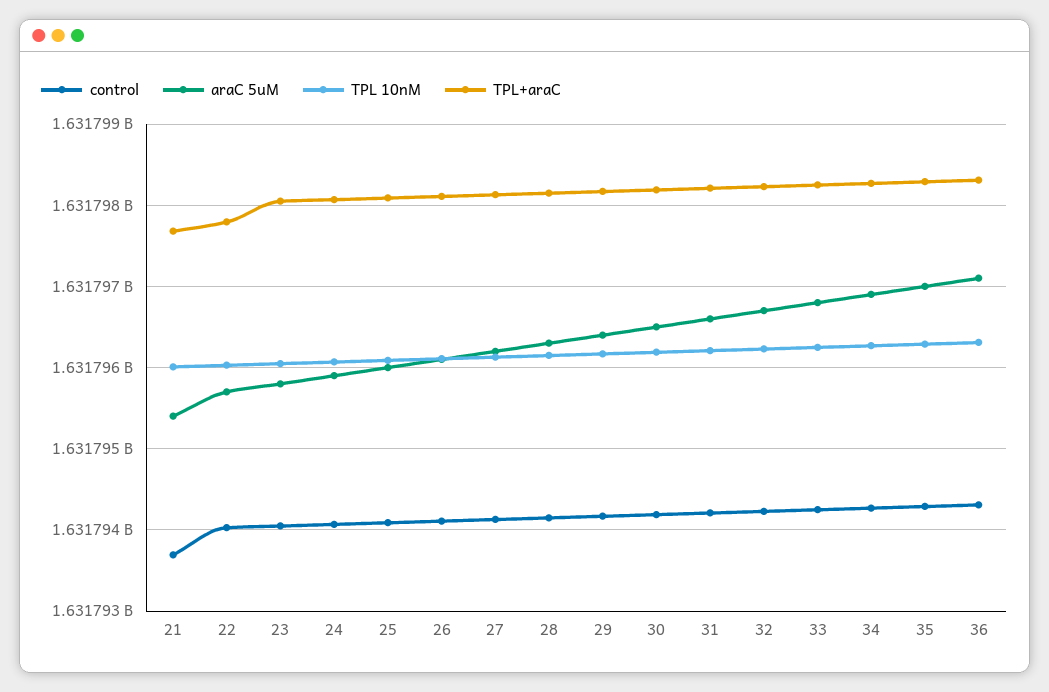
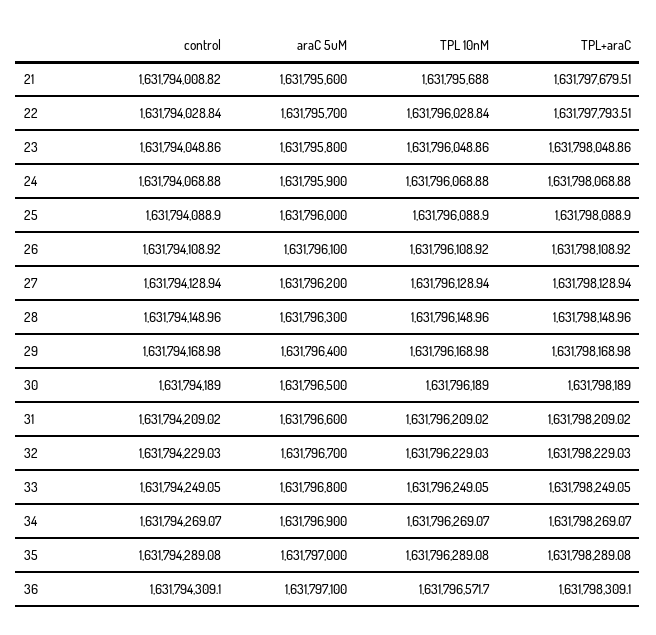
control, 21: 1631793700 -> 1631794008.82
araC 5uM, 21: 1631795400 -> 1631795600
TPL 10nM, 21: 1631796000 -> 1631795688
TPL 10nM, 36: 1631796300 -> 1631796571.7

